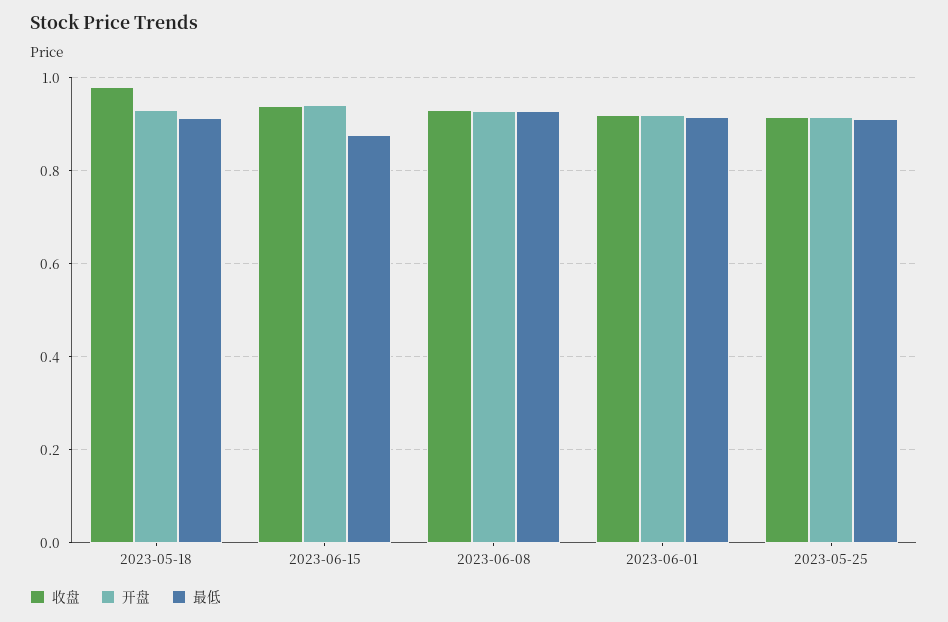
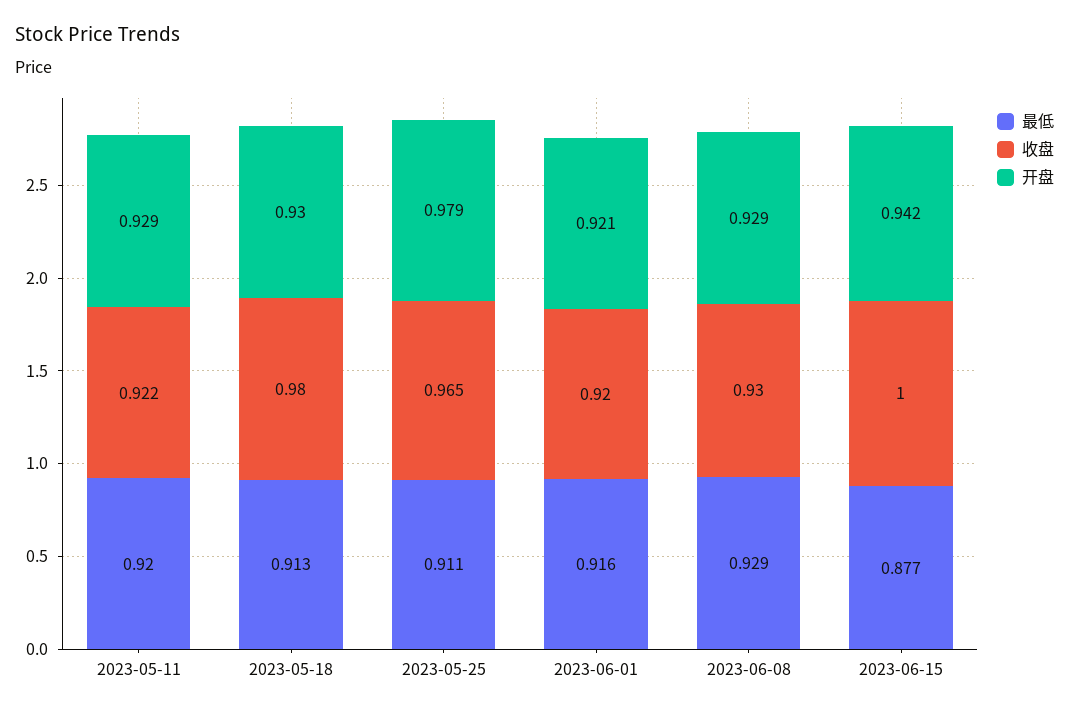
收盘, 2023-06-15: 0.94 -> 1
收盘, 2023-05-25: 0.92 -> 0.965
开盘, 2023-05-25: 0.92 -> 0.979
最低, 2023-05-11: none -> 0.92
收盘, 2023-05-11: none -> 0.922
开盘, 2023-05-11: none -> 0.929

